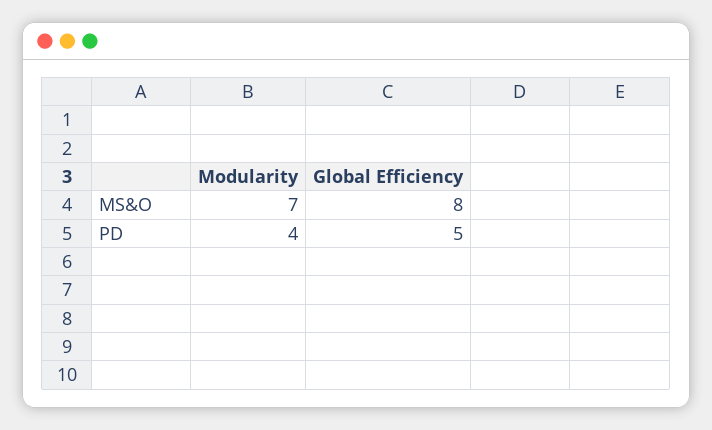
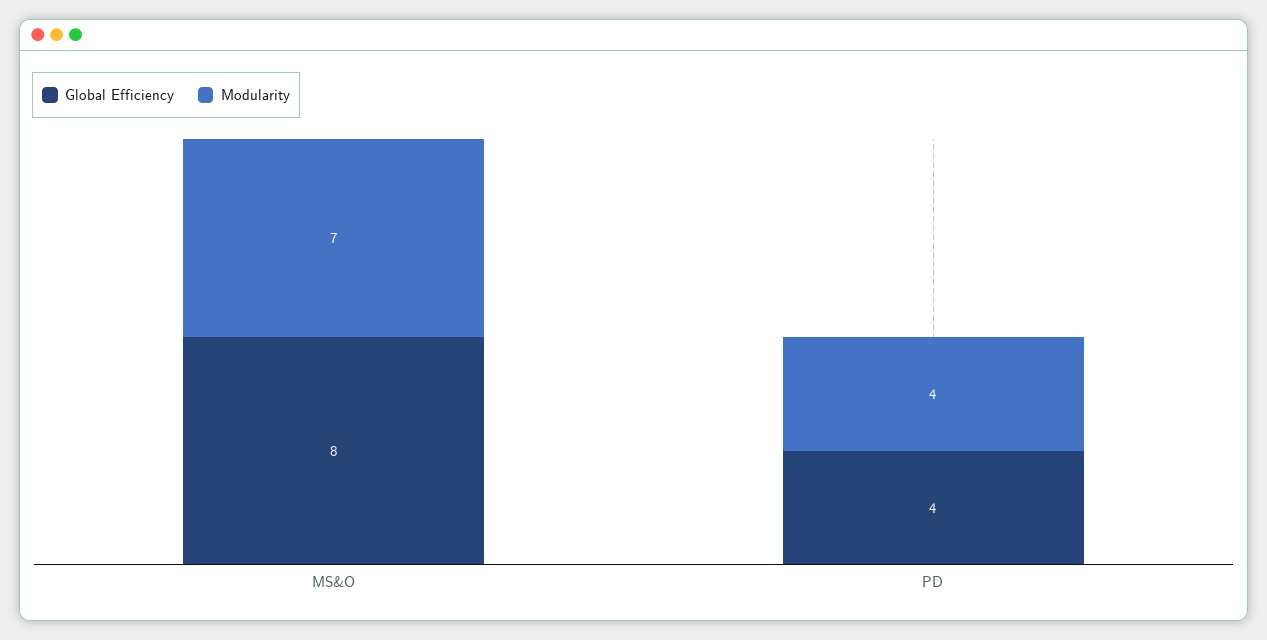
Global Efficiency, PD: 5 -> 4

